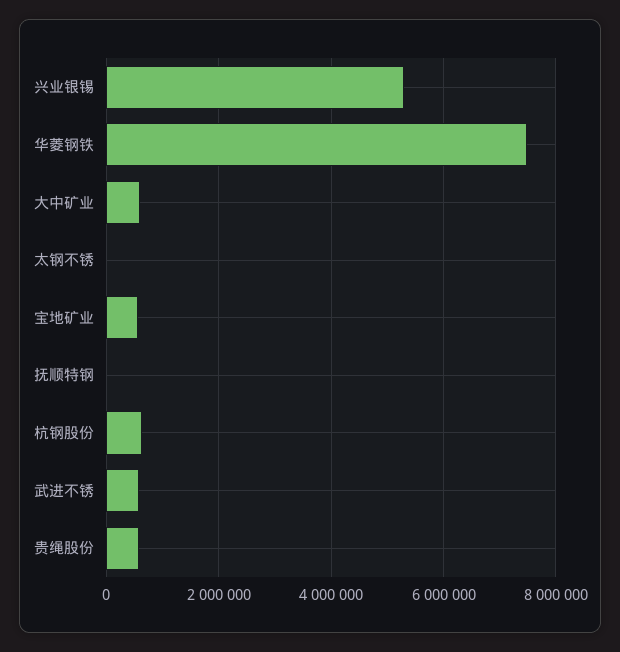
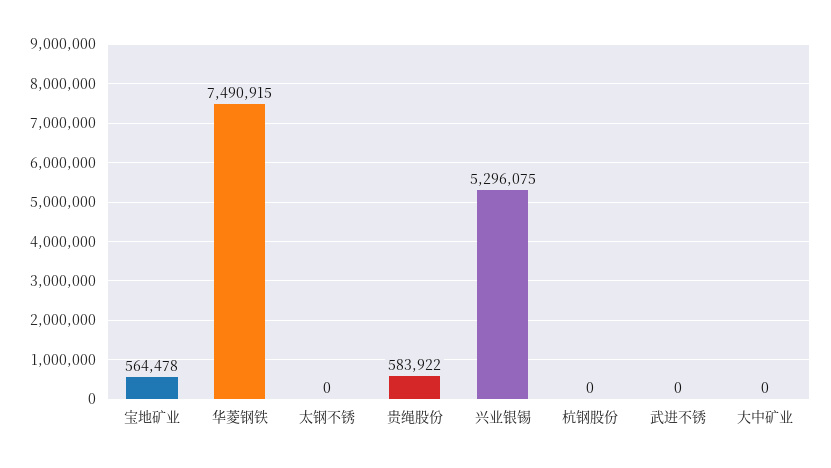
大中矿业: 600000 -> 0
抚顺特钢: 0 -> none
杭钢股份: 600000 -> 0
武进不锈: 600000 -> 0

